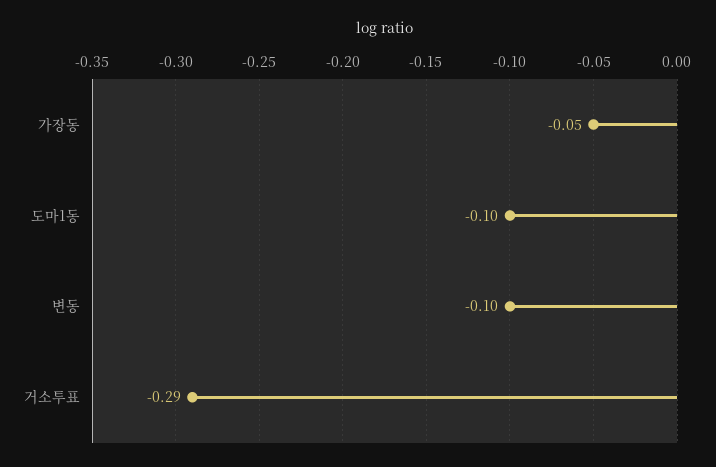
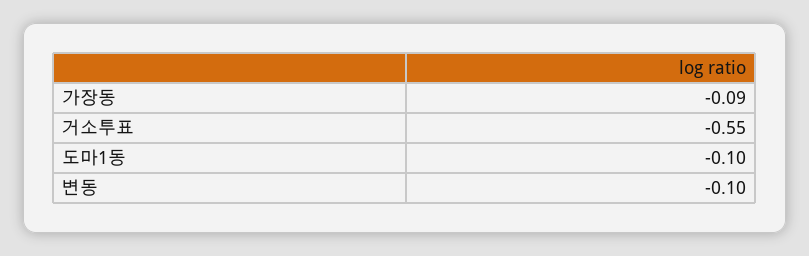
가장동: -0.05 -> -0.09
거소투표: -0.29 -> -0.55

